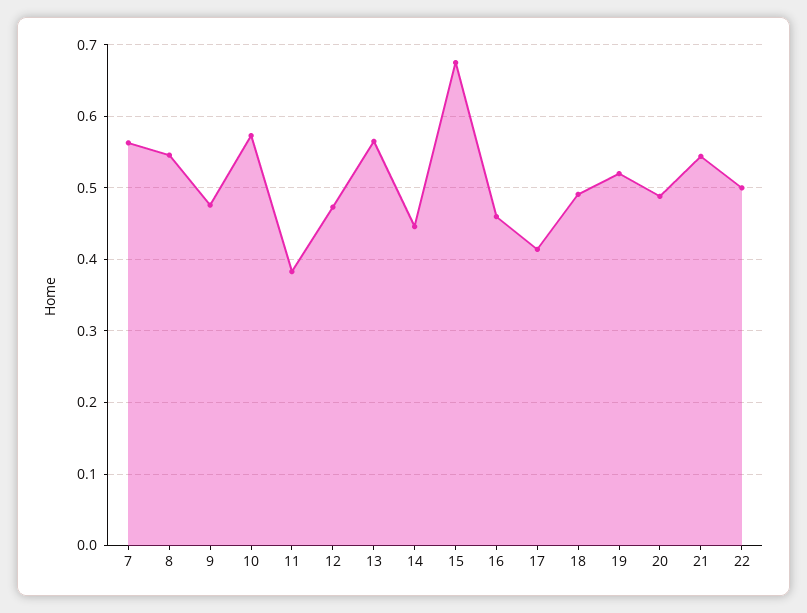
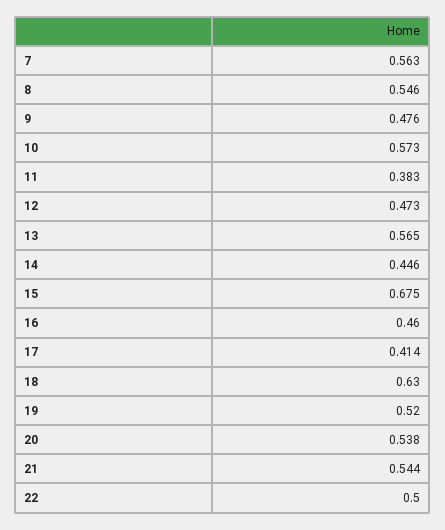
18: 0.49 -> 0.63
20: 0.49 -> 0.538

